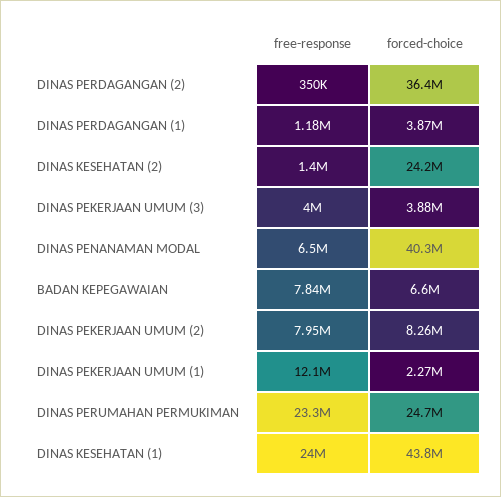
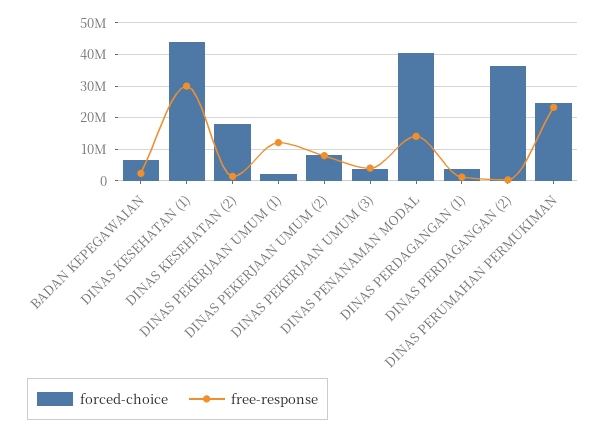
forced-choice, DINAS KESEHATAN (2): 24200000 -> 18000000
free-response, DINAS PENANAMAN MODAL: 6500000 -> 14000000
free-response, BADAN KEPEGAWAIAN: 7840000 -> 2000000
free-response, DINAS KESEHATAN (1): 24000000 -> 30000000

